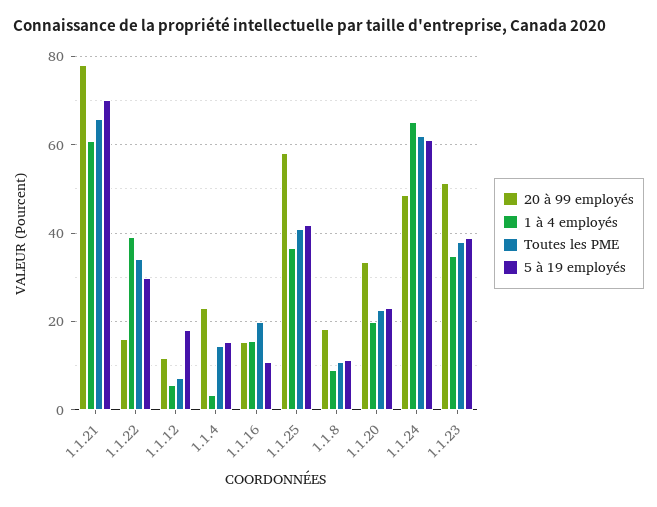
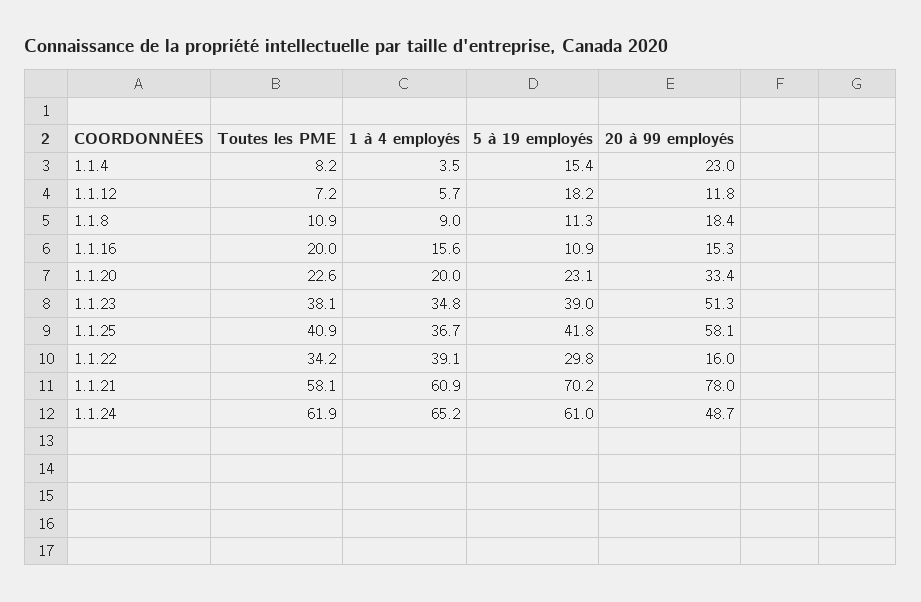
Toutes les PME, 1.1.21: 66 -> 58.1
Toutes les PME, 1.1.4: 14 -> 8.2

